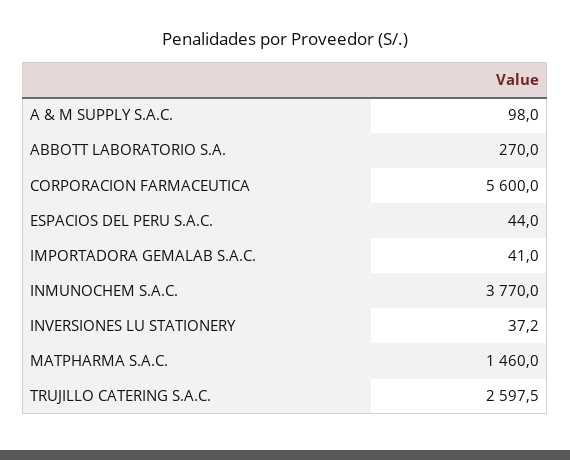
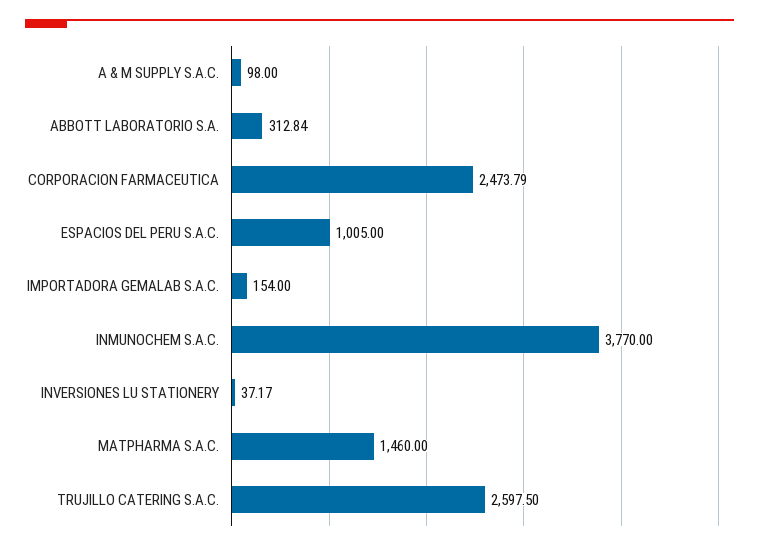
ABBOTT LABORATORIO S.A.: 270 -> 312.84
CORPORACION FARMACEUTICA: 5600 -> 2473.79
ESPACIOS DEL PERU S.A.C.: 44 -> 1005
IMPORTADORA GEMALAB S.A.C.: 41 -> 154

